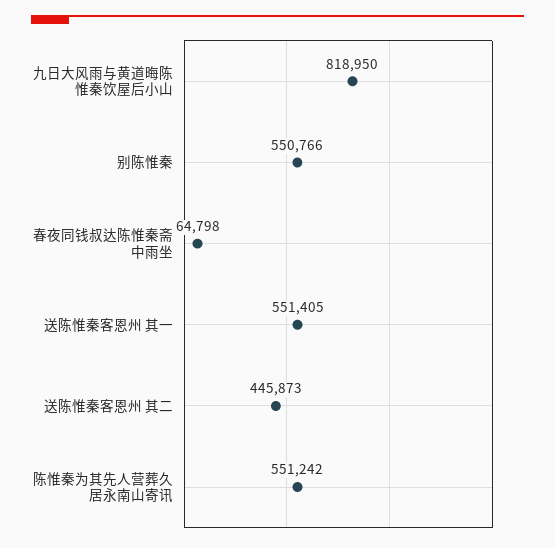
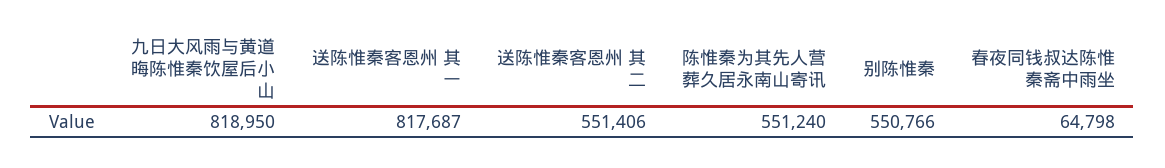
送陈惟秦客恩州 其一: 551405 -> 817687
送陈惟秦客恩州 其二: 445873 -> 551406
陈惟秦为其先人营葬久居永南山寄讯: 551242 -> 551240

